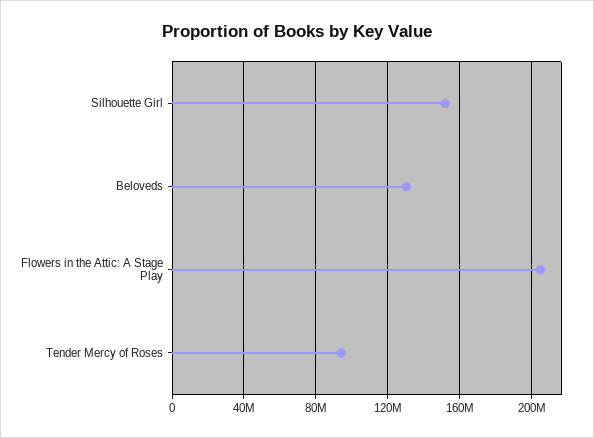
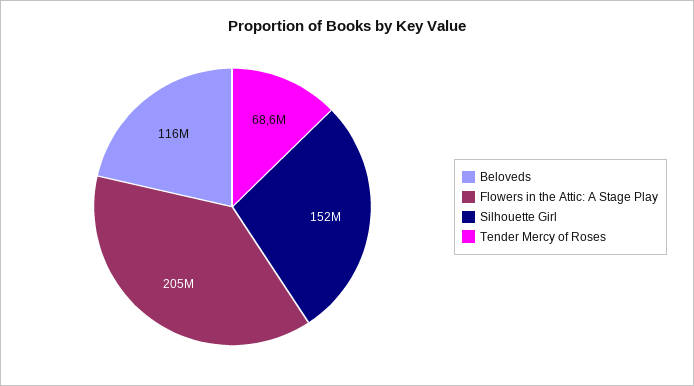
Beloveds: 130000000 -> 116000000
Tender Mercy of Roses: 95000000 -> 68600000

